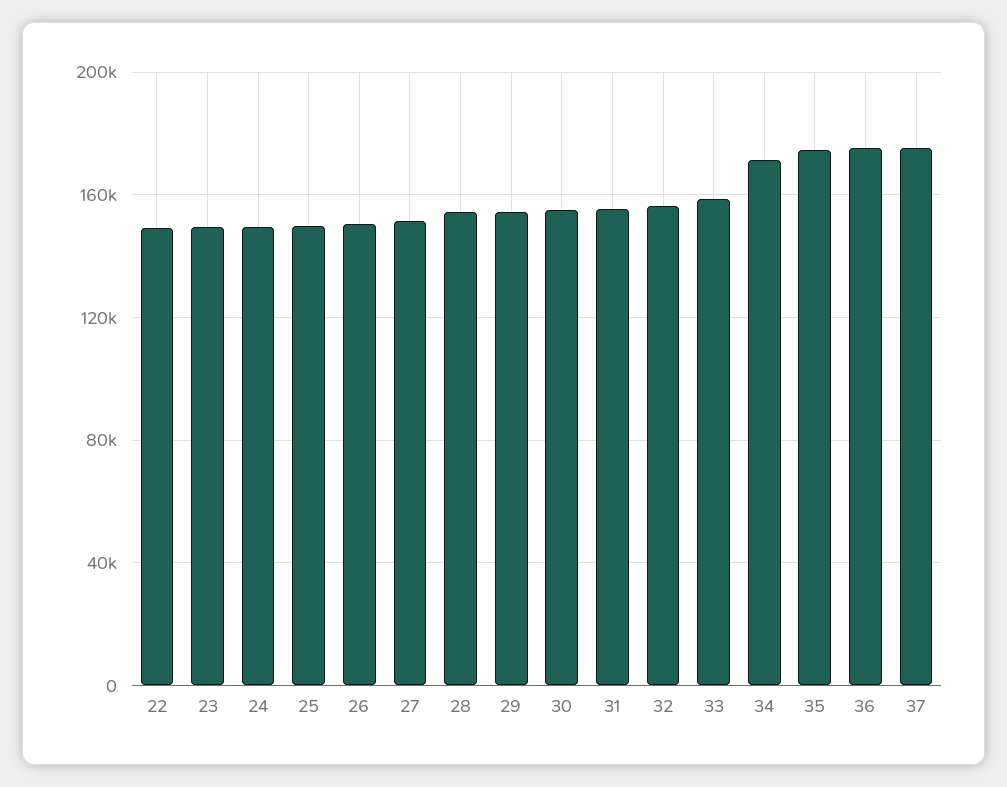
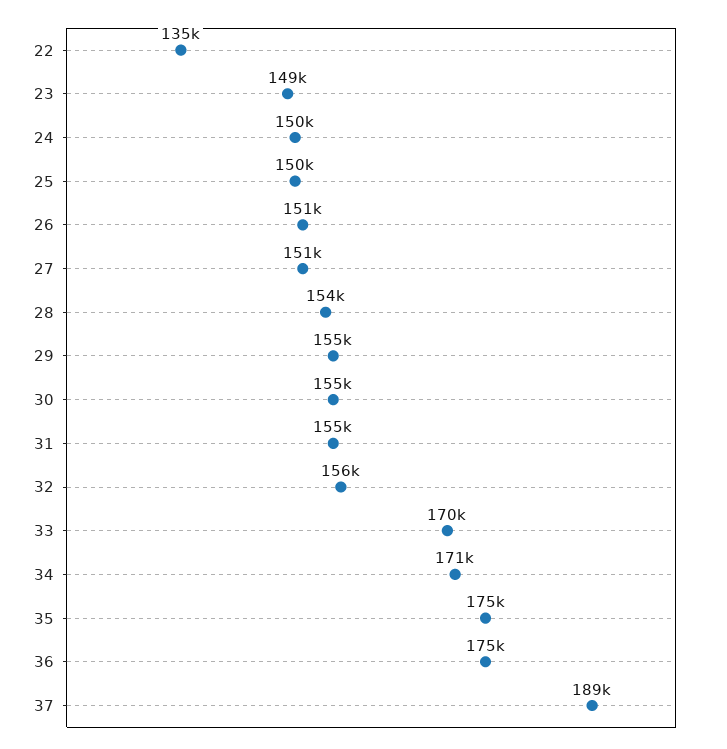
22: 150000 -> 135000
33: 160000 -> 170000
37: 175000 -> 189000

